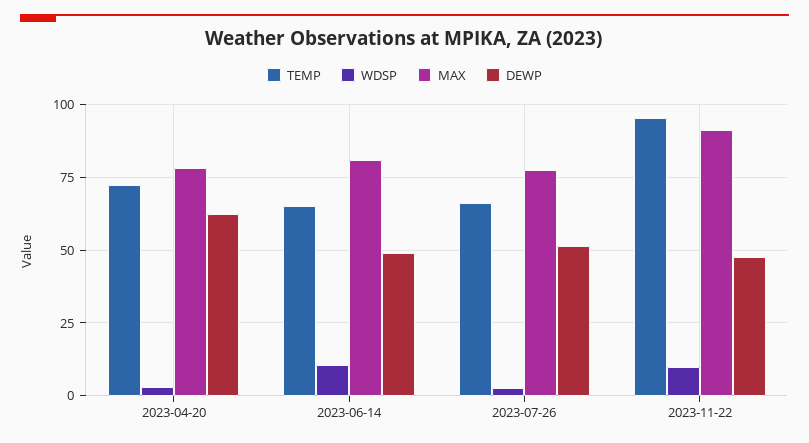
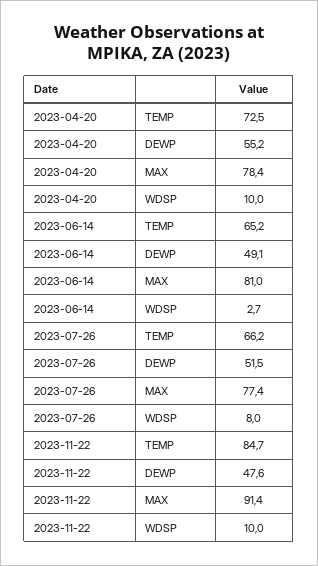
WDSP, 2023-04-20: 2.5 -> 10
DEWP, 2023-04-20: 62.5 -> 55.2
WDSP, 2023-06-14: 10 -> 2.7
WDSP, 2023-07-26: 2.5 -> 8
TEMP, 2023-11-22: 95 -> 84.7

